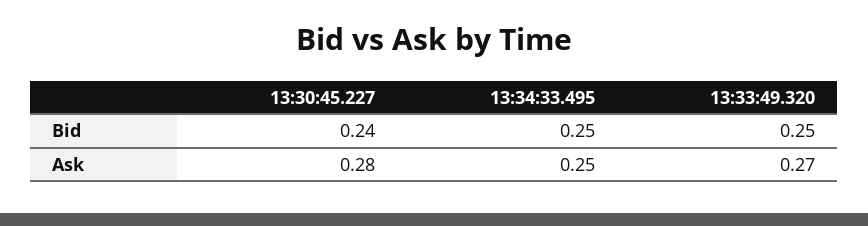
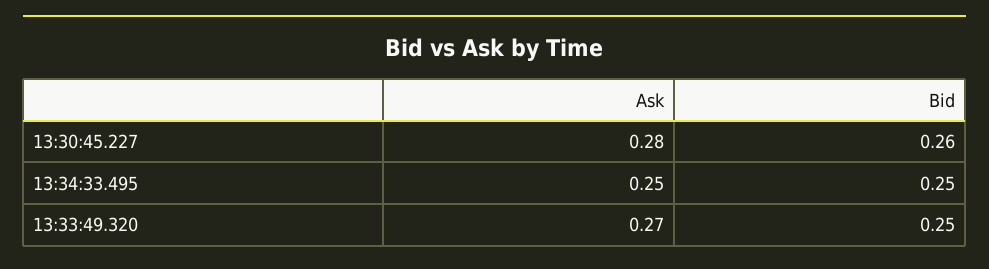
13:30:45.227, Bid: 0.24 -> 0.26

